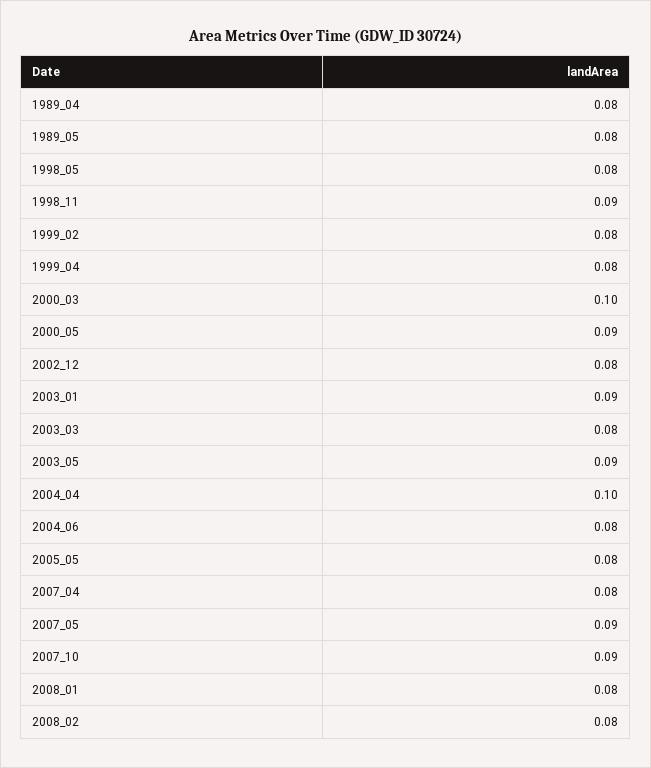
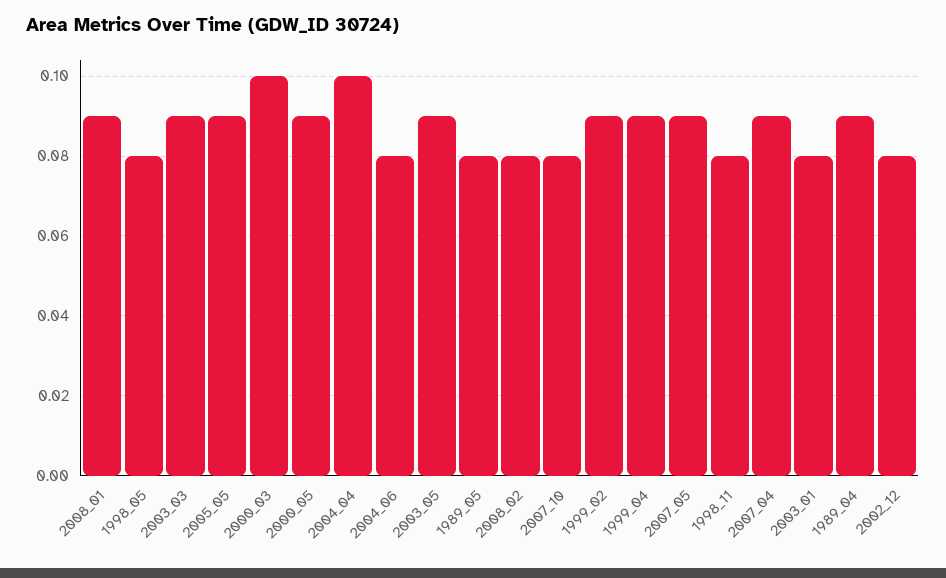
1989_04: 0.08 -> 0.09
1998_11: 0.09 -> 0.08
1999_02: 0.08 -> 0.09
1999_04: 0.08 -> 0.09
2003_01: 0.09 -> 0.08
2003_03: 0.08 -> 0.09
2005_05: 0.08 -> 0.09
2007_04: 0.08 -> 0.09
2007_10: 0.09 -> 0.08
2008_01: 0.08 -> 0.09

